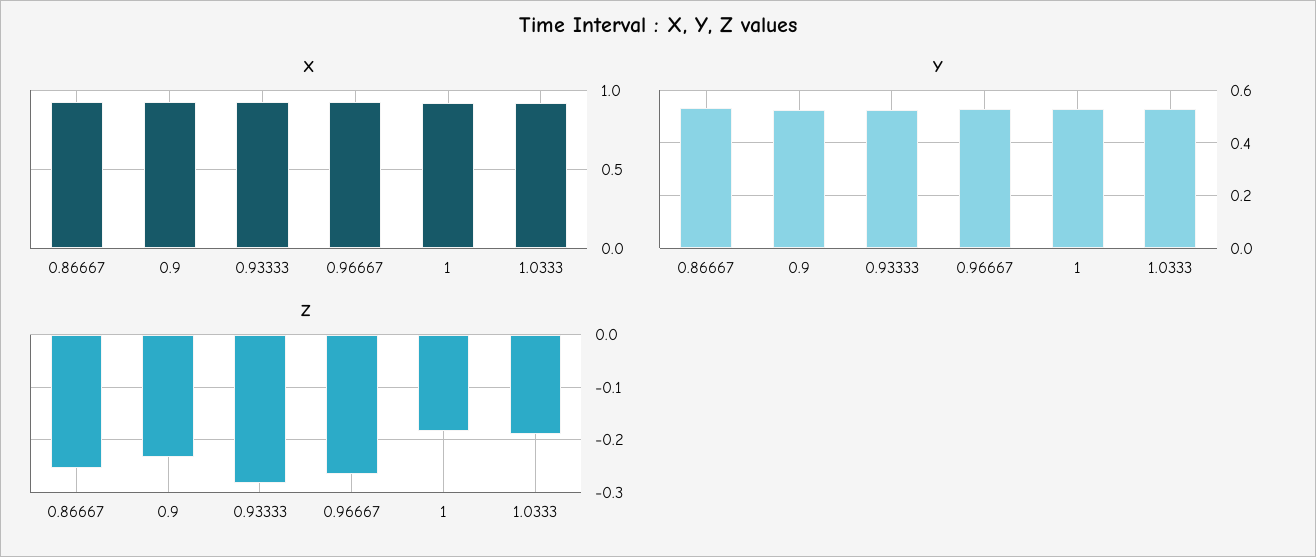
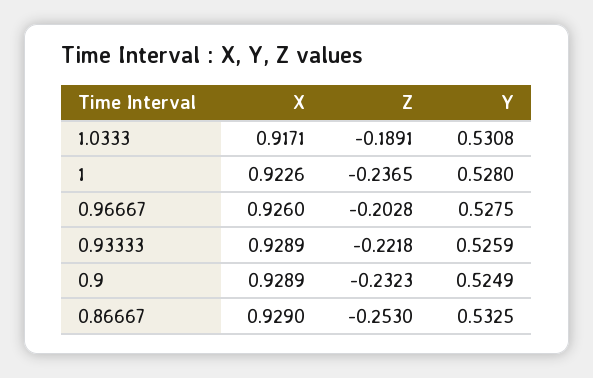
Z, 0.93333: -0.28 -> -0.2218
Z, 0.96667: -0.26 -> -0.2028
Z, 1: -0.18 -> -0.2365

